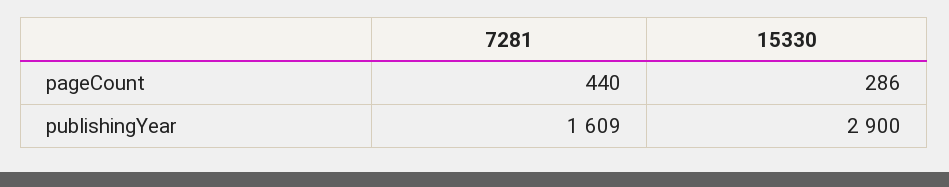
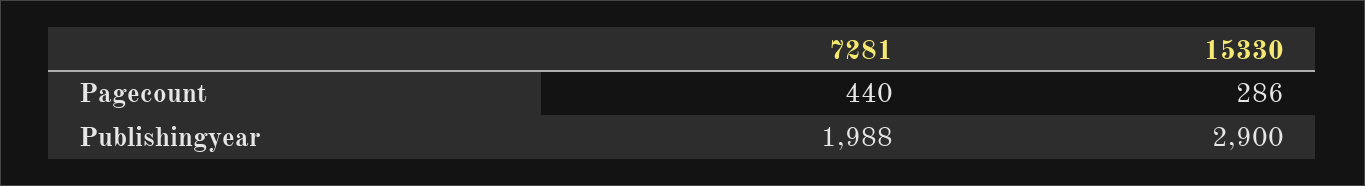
7281, publishingYear: 1609 -> 1988

